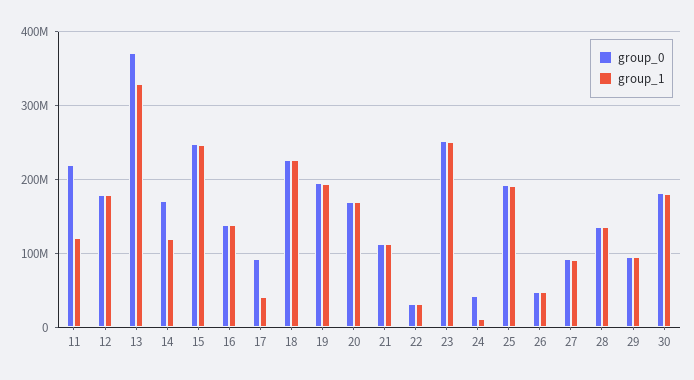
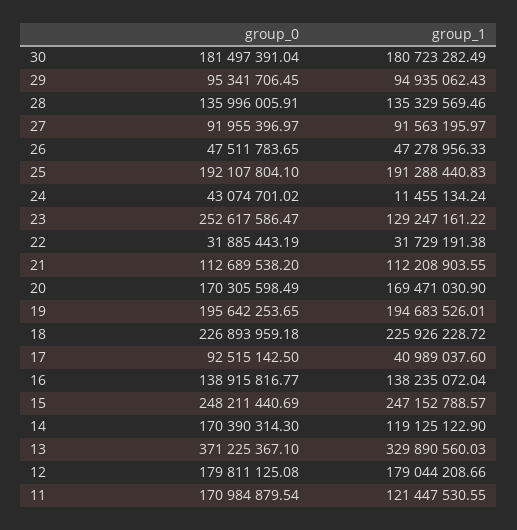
group_0, 11: 220000000 -> 170984879.54
group_1, 23: 250000000 -> 129247161.22

